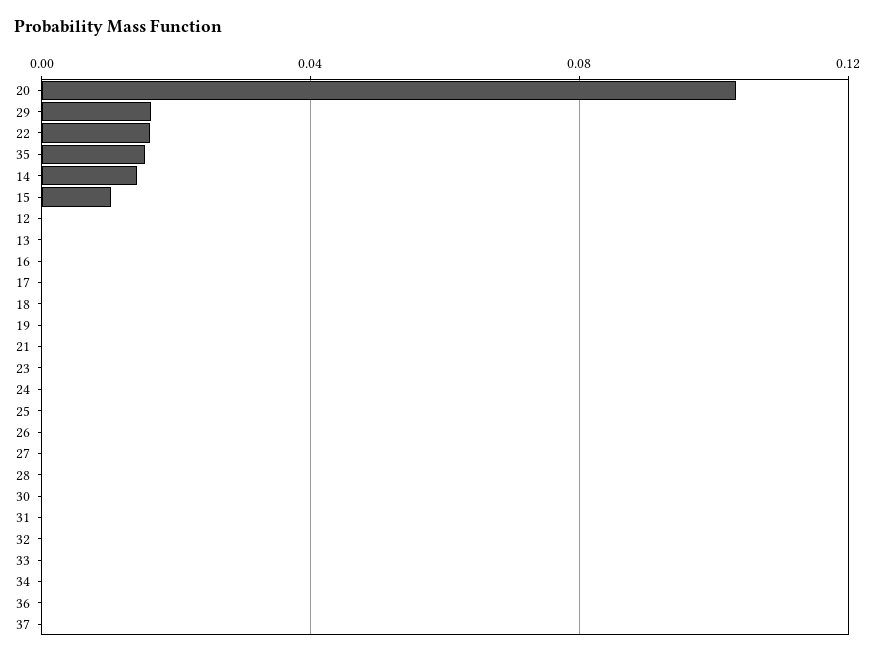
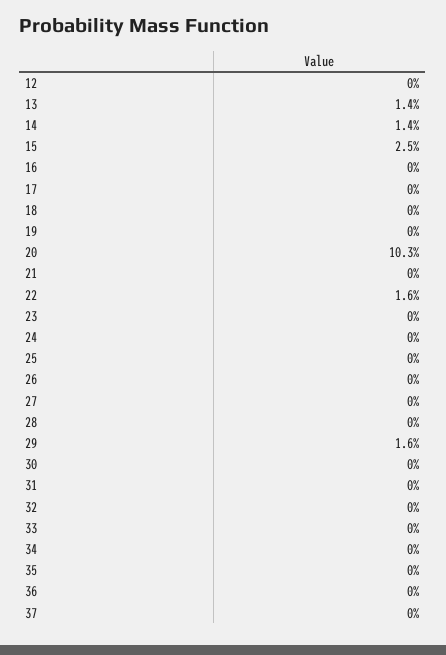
35: 0.015 -> 0
15: 0.01 -> 0.025
13: 0 -> 0.014

